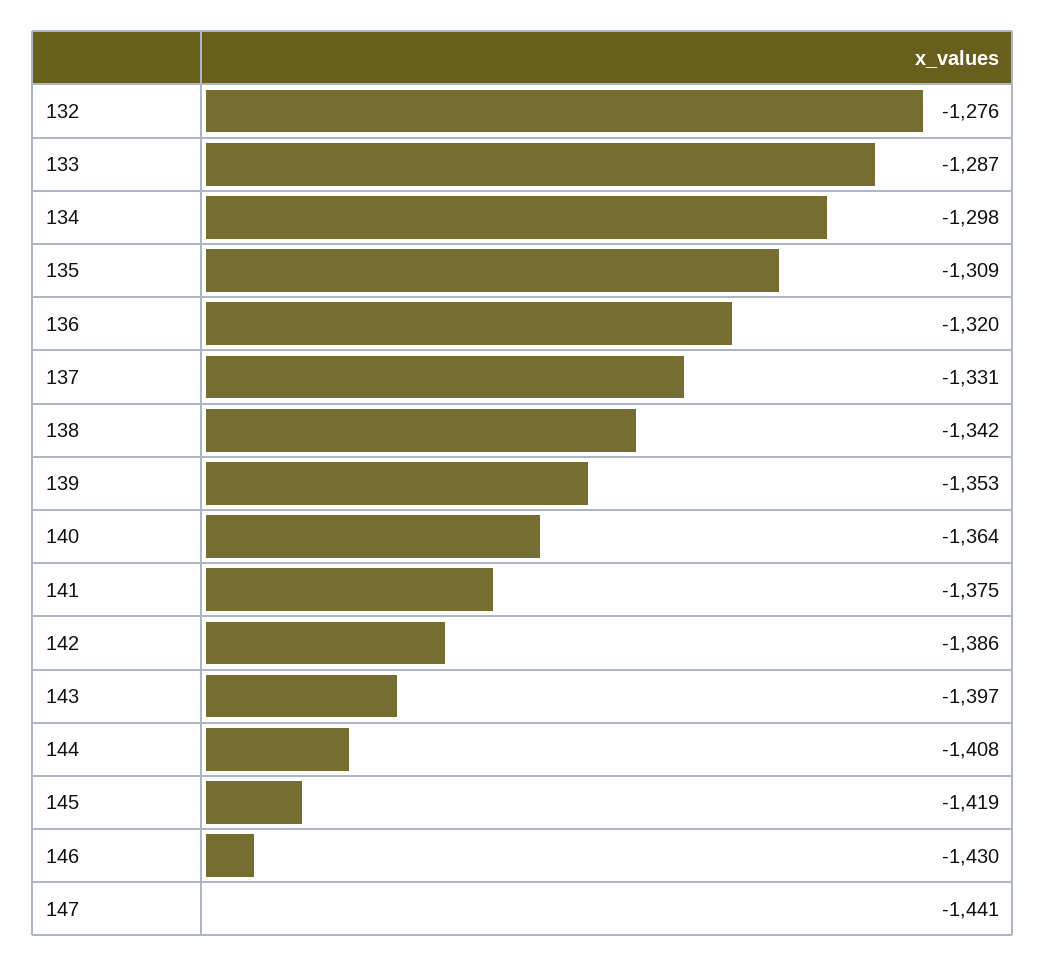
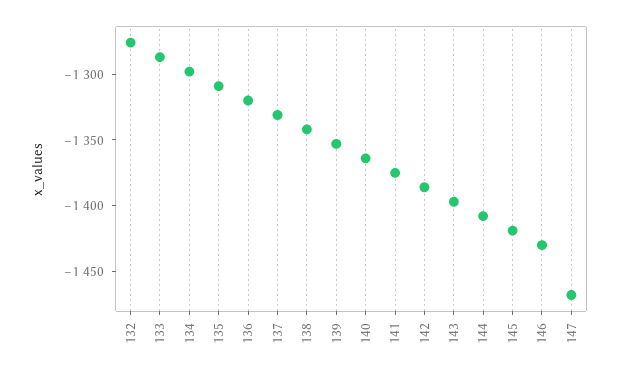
147: -1441 -> -1470

